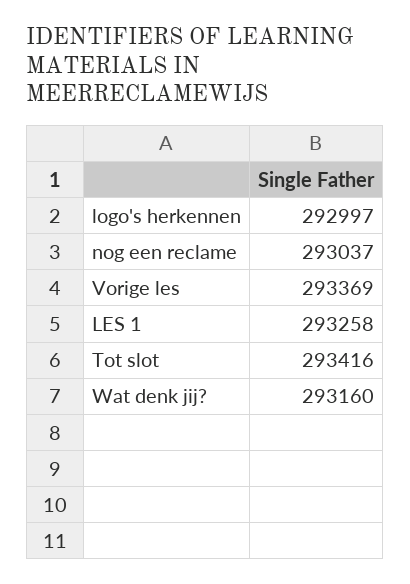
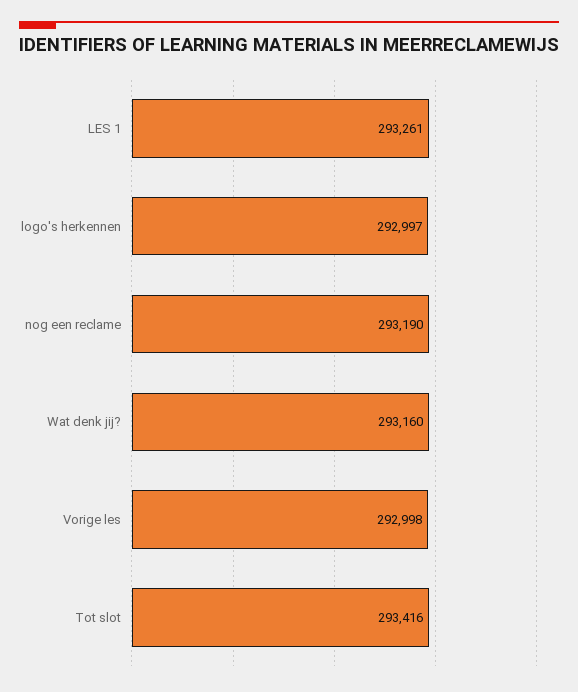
nog een reclame: 293037 -> 293190
Vorige les: 293369 -> 292998
LES 1: 293258 -> 293261

